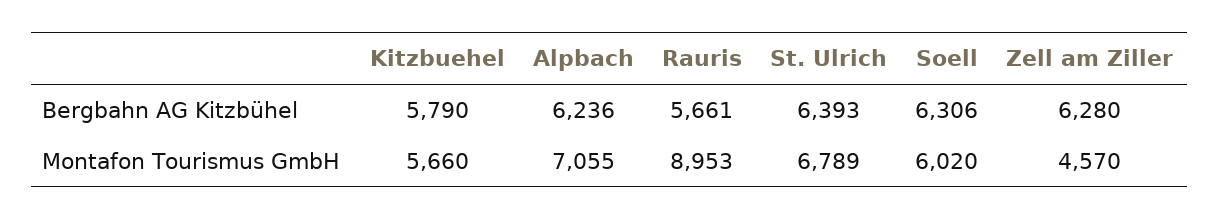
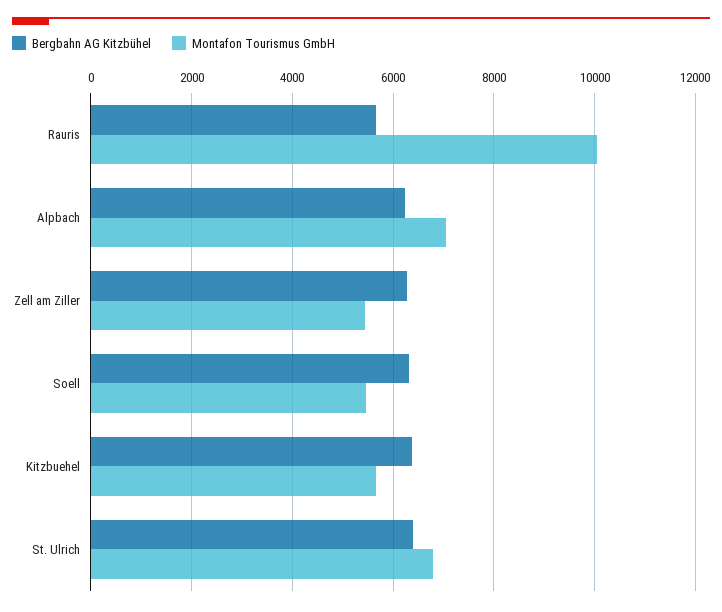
Bergbahn AG Kitzbühel, Kitzbuehel: 5790 -> 6400
Montafon Tourismus GmbH, Rauris: 8953 -> 10000
Montafon Tourismus GmbH, Soell: 6020 -> 5400
Montafon Tourismus GmbH, Zell am Ziller: 4570 -> 5400

